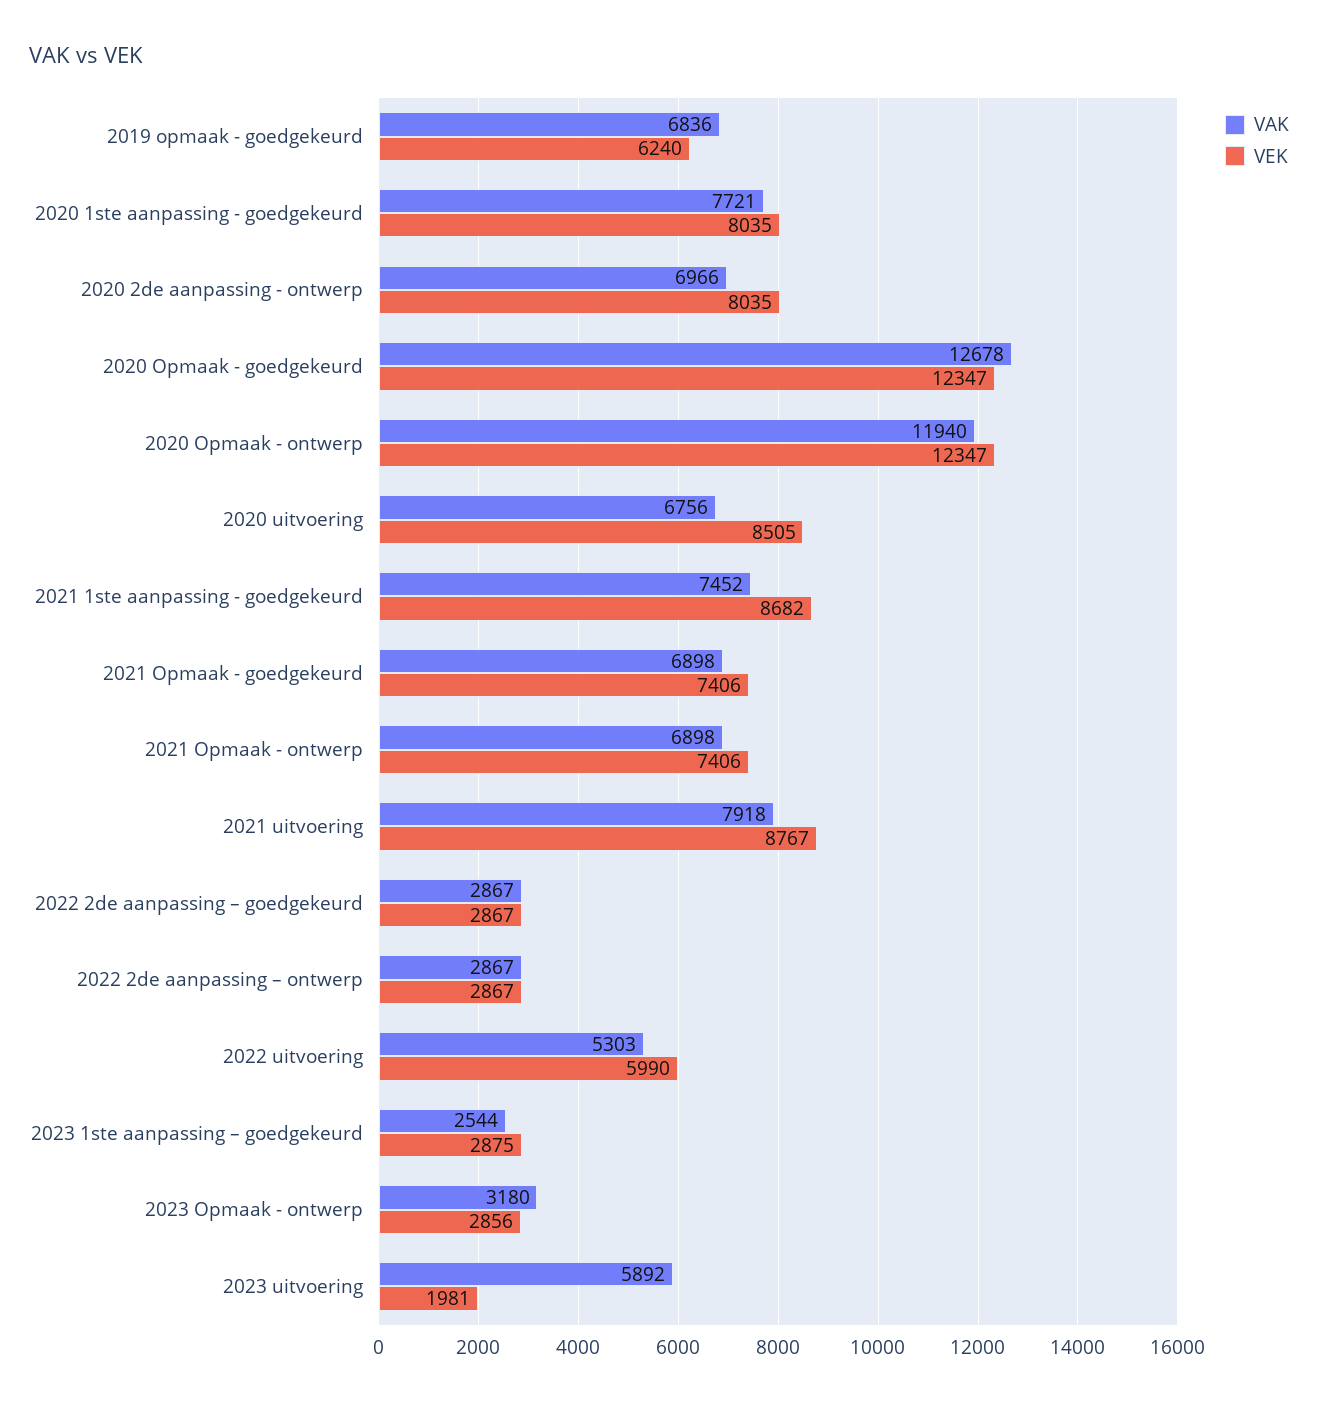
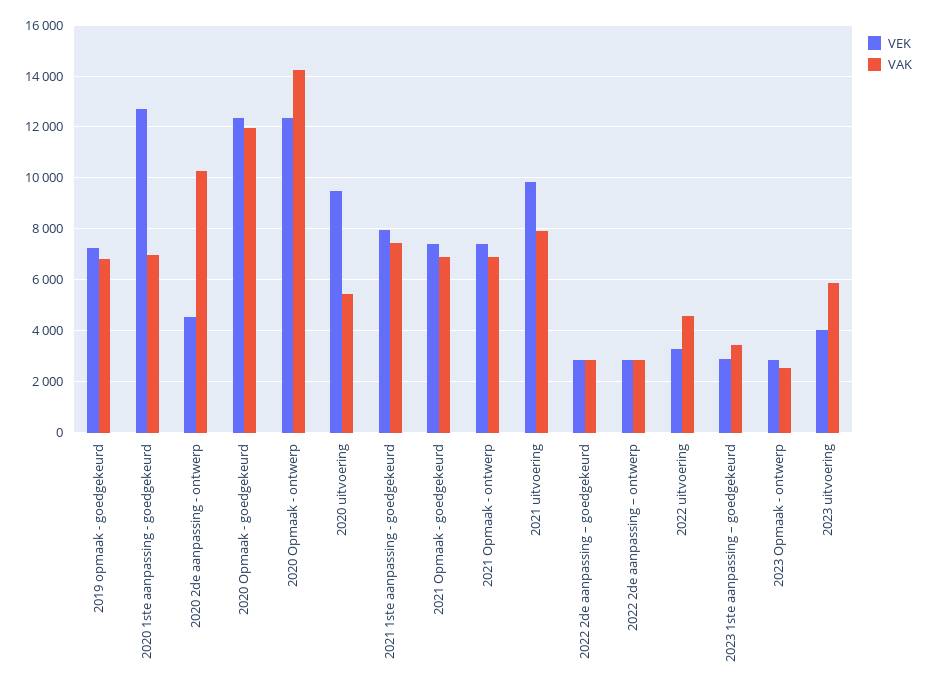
VEK, 2019 opmaak - goedgekeurd: 6240 -> 7250
VAK, 2020 1ste aanpassing - goedgekeurd: 7721 -> 7000
VEK, 2020 1ste aanpassing - goedgekeurd: 8035 -> 12750
VAK, 2020 2de aanpassing - ontwerp: 6966 -> 10250
VEK, 2020 2de aanpassing - ontwerp: 8035 -> 4500
VAK, 2020 Opmaak - goedgekeurd: 12678 -> 12000
VAK, 2020 Opmaak - ontwerp: 11940 -> 14250
VAK, 2020 uitvoering: 6756 -> 5500
VEK, 2020 uitvoering: 8505 -> 9500
VEK, 2021 1ste aanpassing - goedgekeurd: 8682 -> 8000
VEK, 2021 uitvoering: 8767 -> 9750
VAK, 2022 uitvoering: 5303 -> 4500
VEK, 2022 uitvoering: 5990 -> 3250
VAK, 2023 1ste aanpassing – goedgekeurd: 2544 -> 3500
VAK, 2023 Opmaak - ontwerp: 3180 -> 2500
VEK, 2023 uitvoering: 1981 -> 4000

